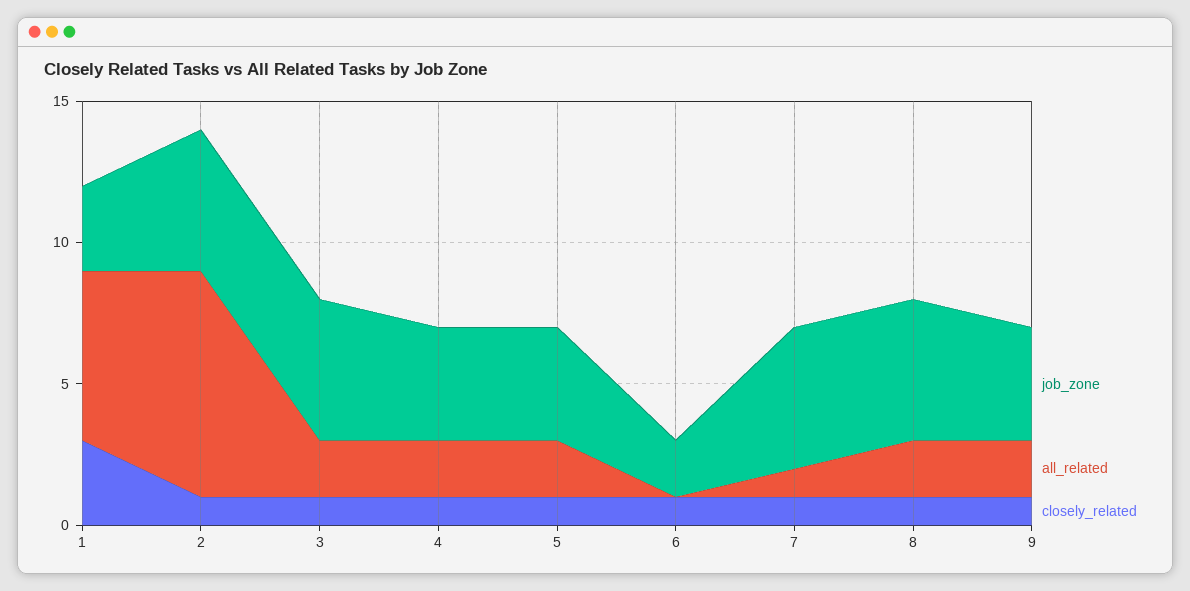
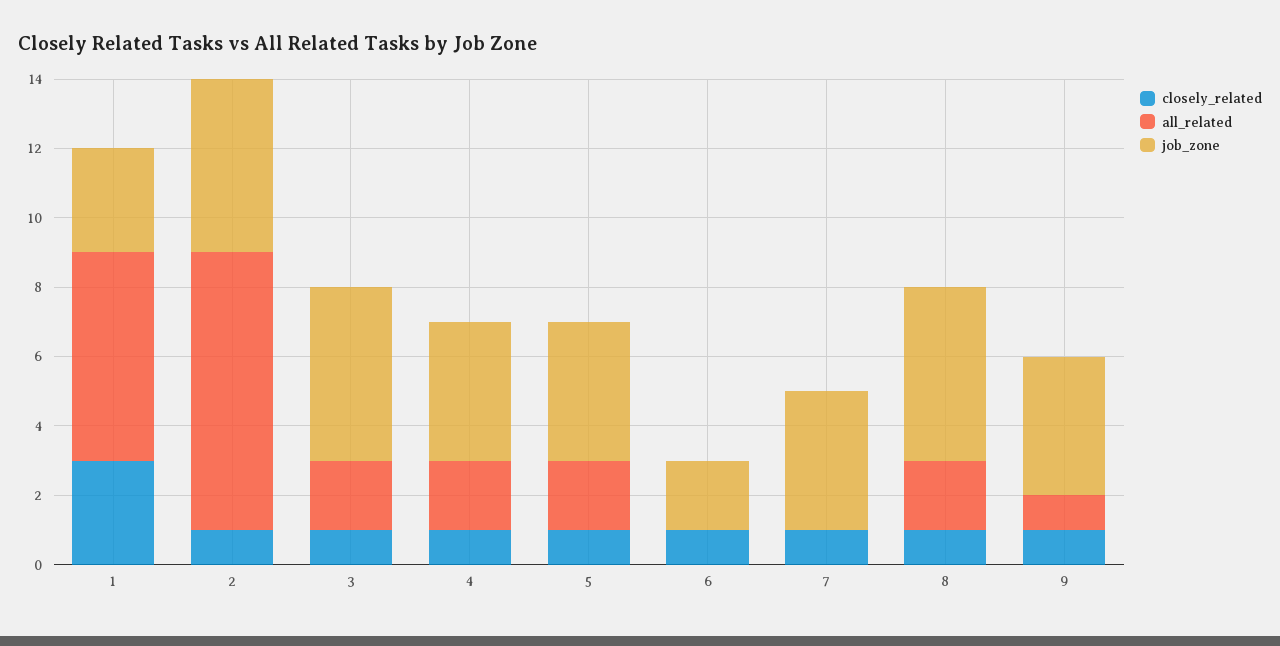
job_zone, 7: 5 -> 4
all_related, 7: 1 -> 0
all_related, 9: 2 -> 1

